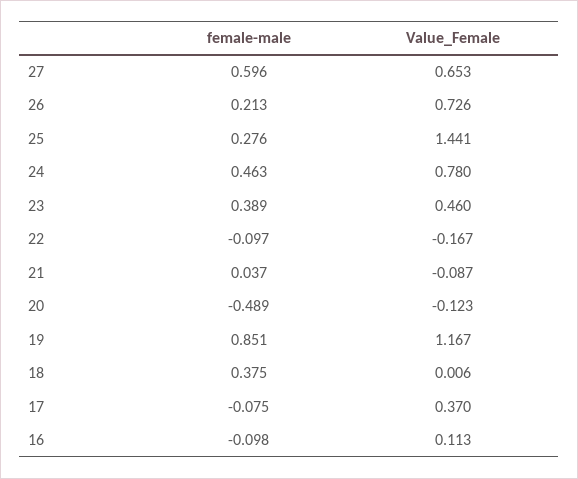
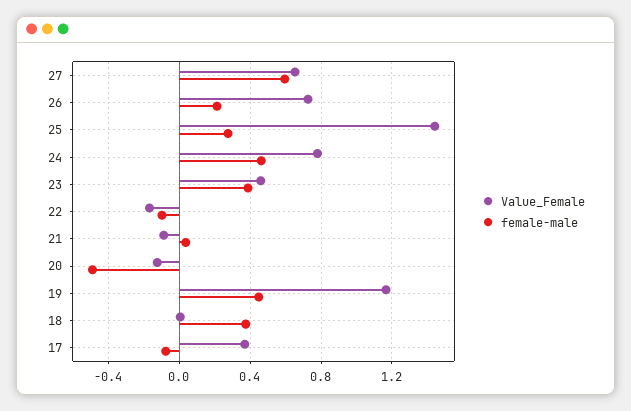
female-male, 19: 0.851 -> 0.45
female-male, 16: -0.098 -> none
Value_Female, 16: 0.113 -> none

